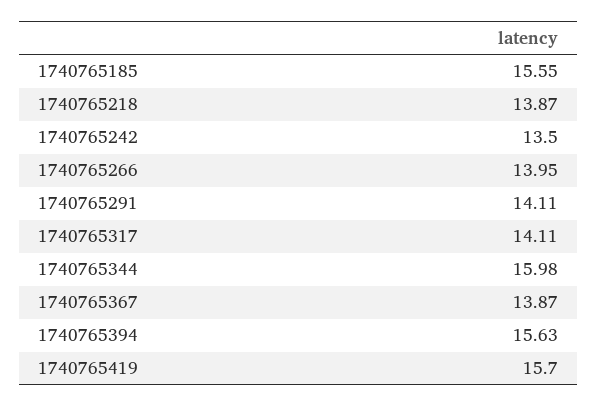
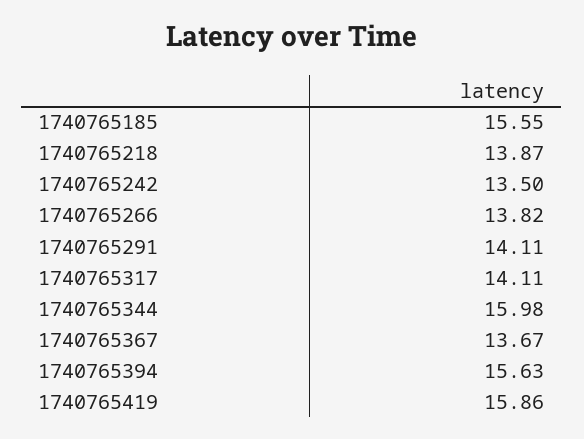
1740765266: 13.95 -> 13.82
1740765367: 13.87 -> 13.67
1740765419: 15.7 -> 15.86

